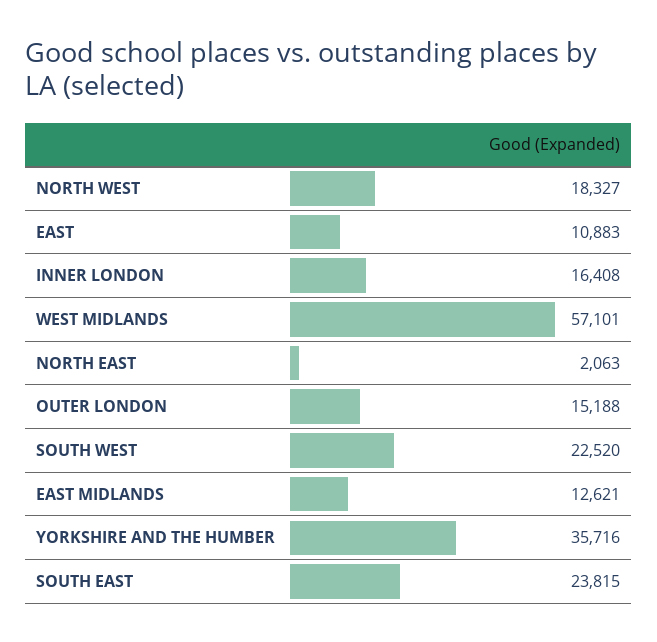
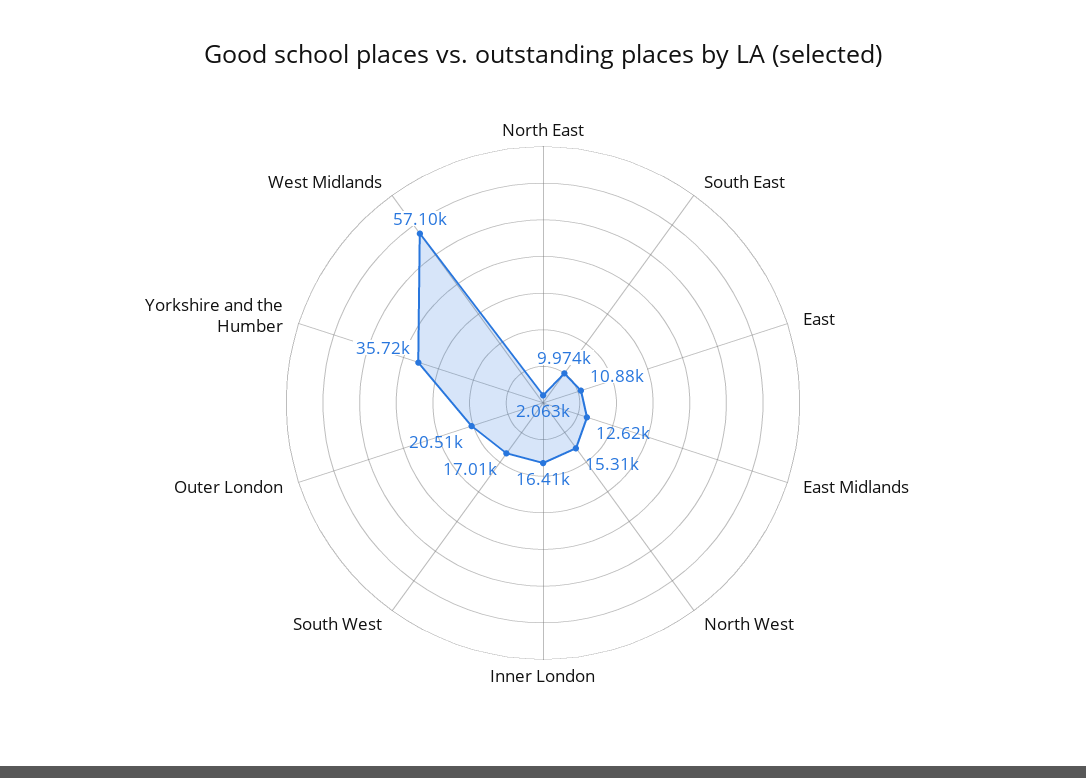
NORTH WEST: 18327 -> 15310
OUTER LONDON: 15188 -> 20510
SOUTH WEST: 22520 -> 17010
SOUTH EAST: 23815 -> 9974

